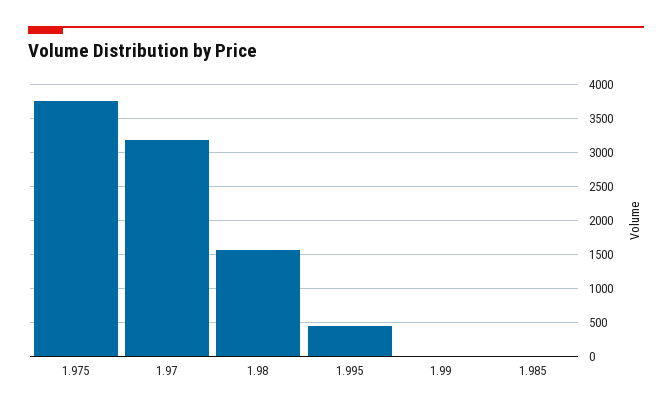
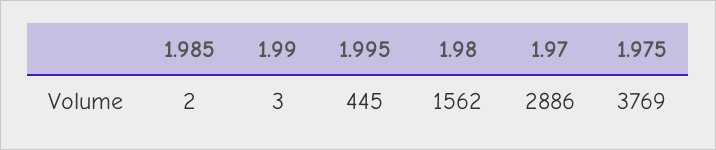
1.97: 3200 -> 2886

